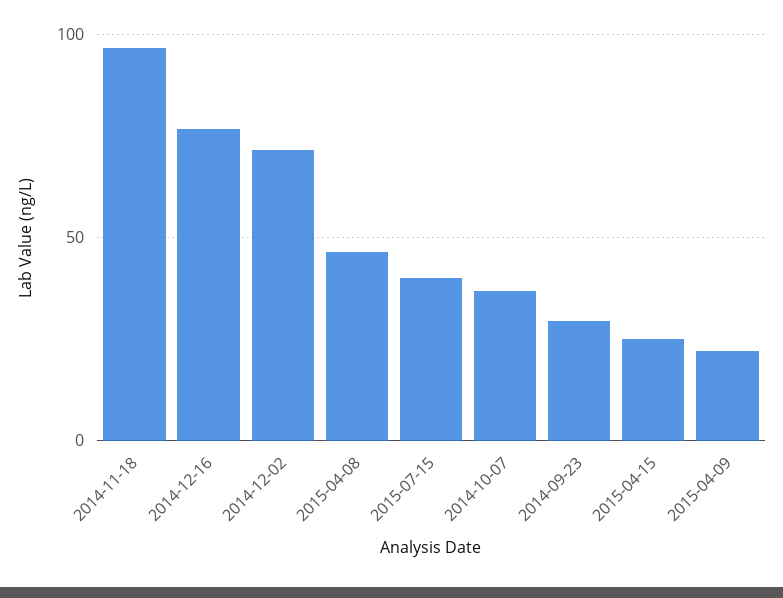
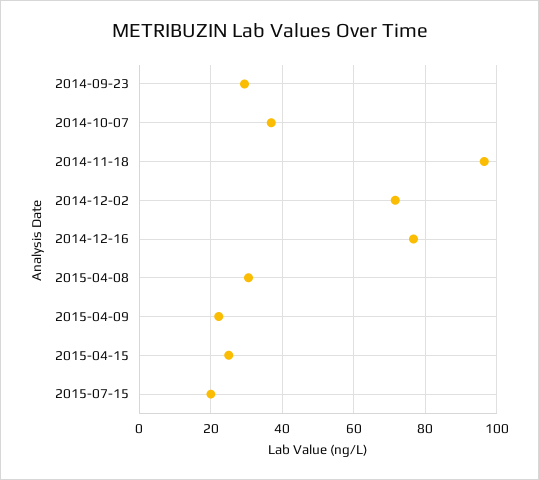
2015-04-08: 45 -> 30
2015-07-15: 40 -> 20

